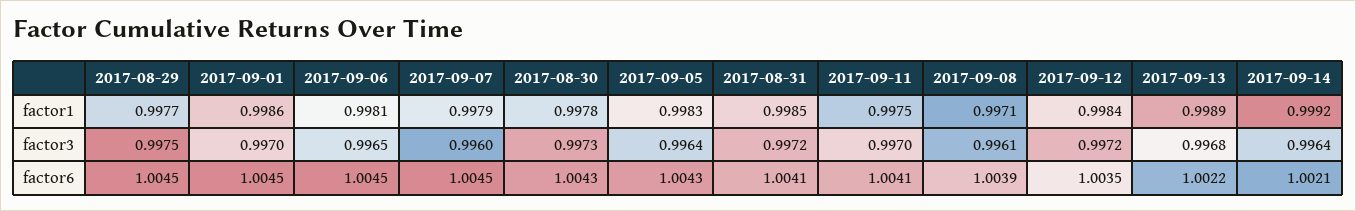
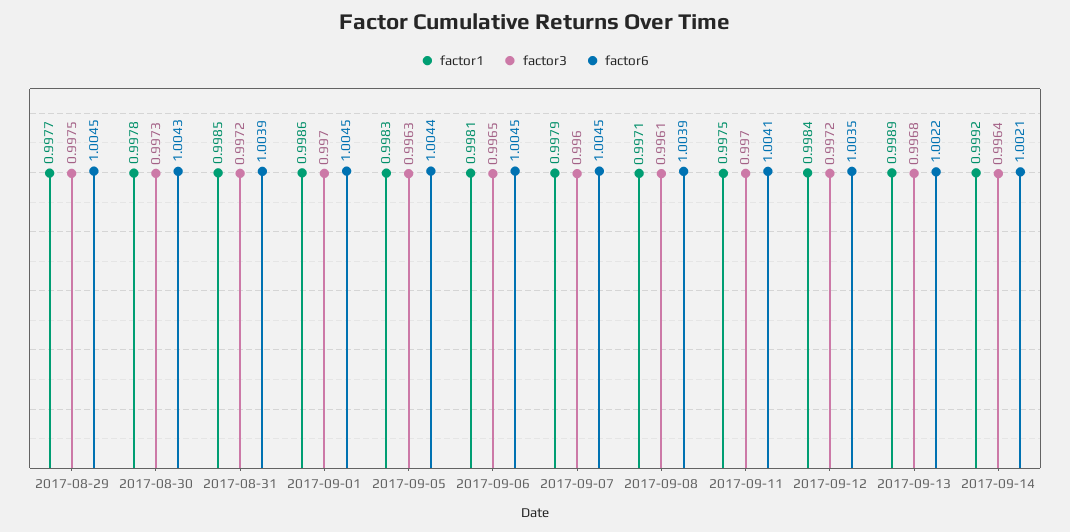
factor3, 2017-09-05: 0.9964 -> 0.9963
factor6, 2017-09-05: 1.0043 -> 1.0044
factor6, 2017-08-31: 1.0041 -> 1.0039

